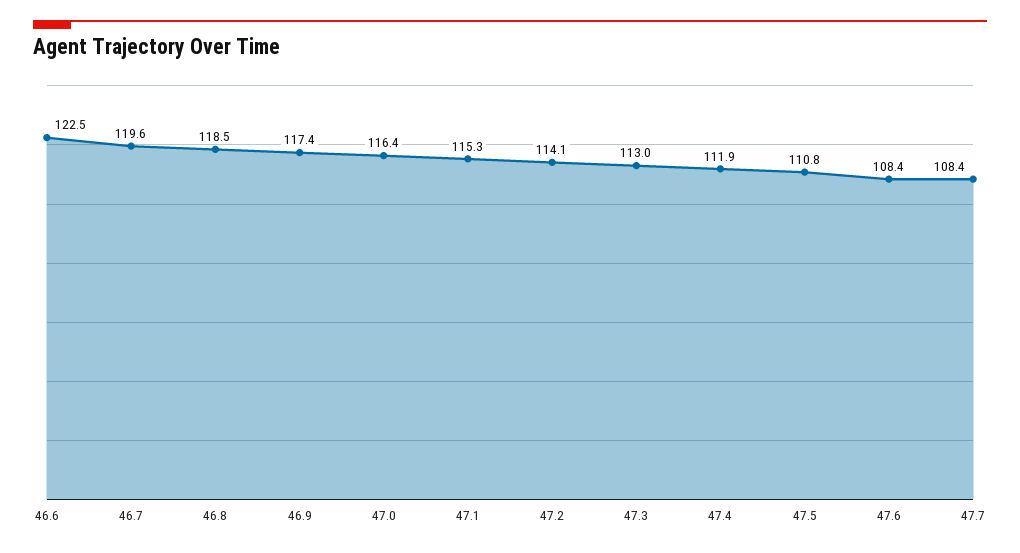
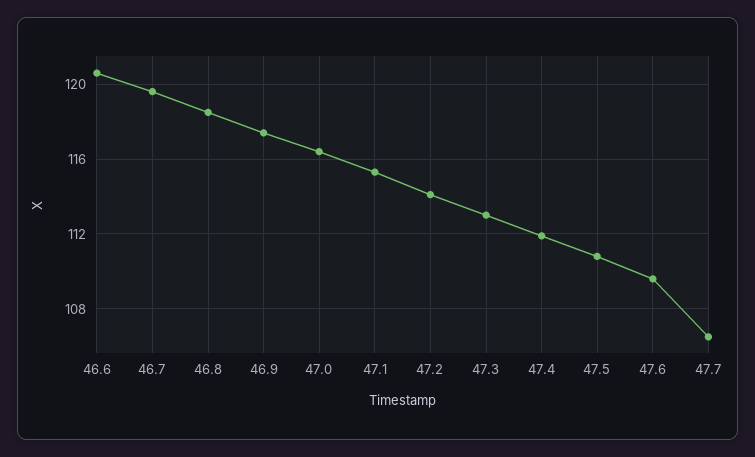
46.6: 122.5 -> 120.5
47.6: 108.4 -> 109.5
47.7: 108.4 -> 106.5

